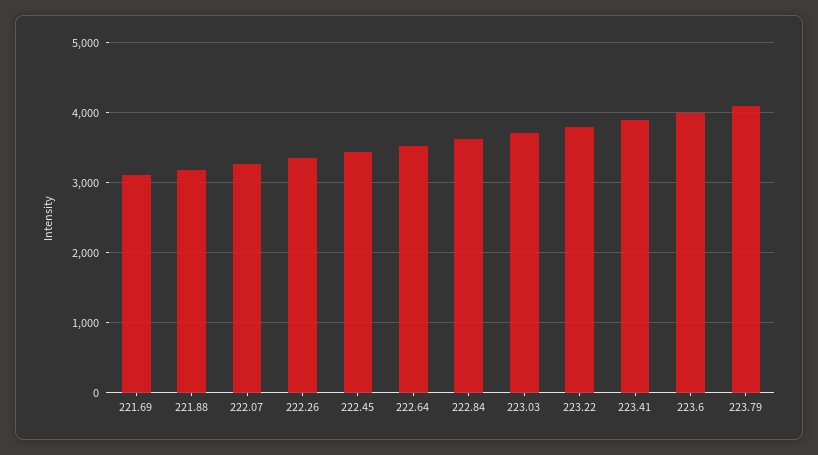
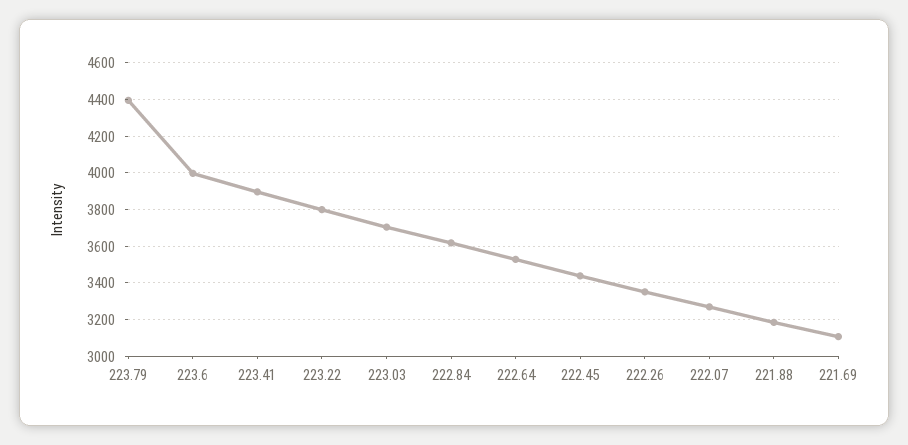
223.79: 4100 -> 4400

